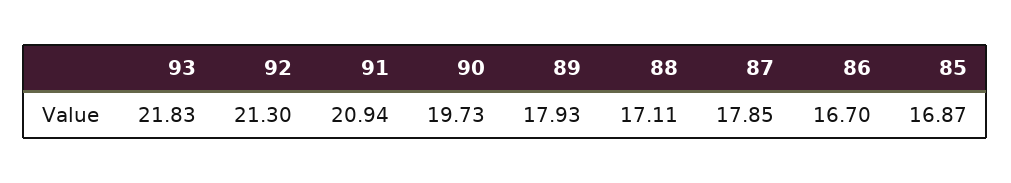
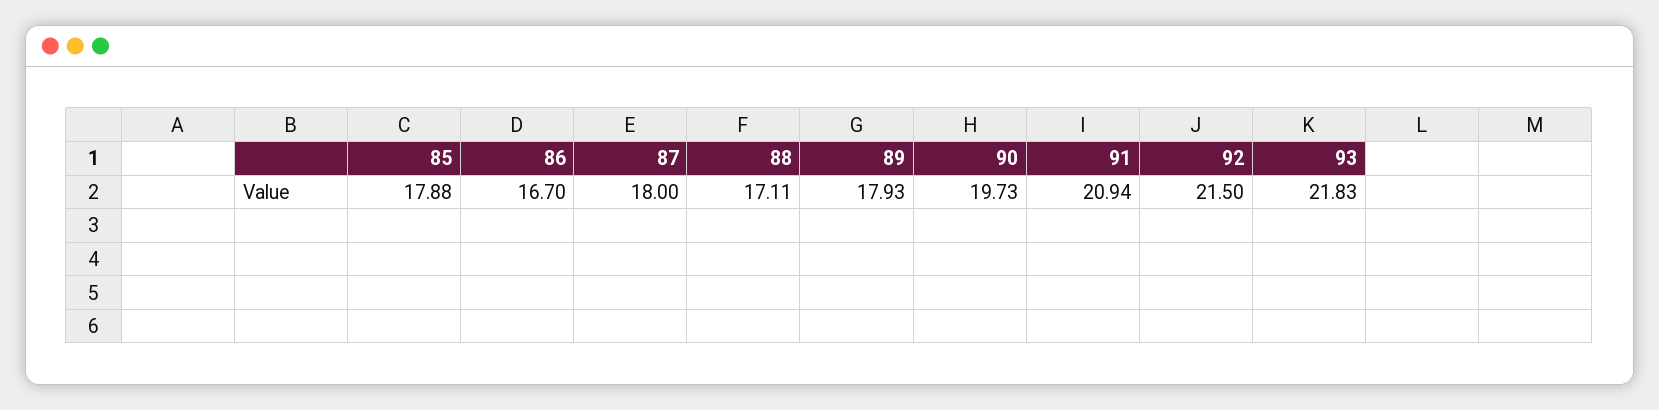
92: 21.3 -> 21.5
87: 17.85 -> 18
85: 16.87 -> 17.88

